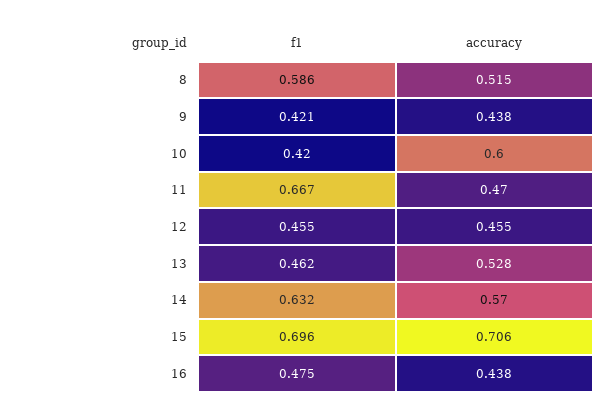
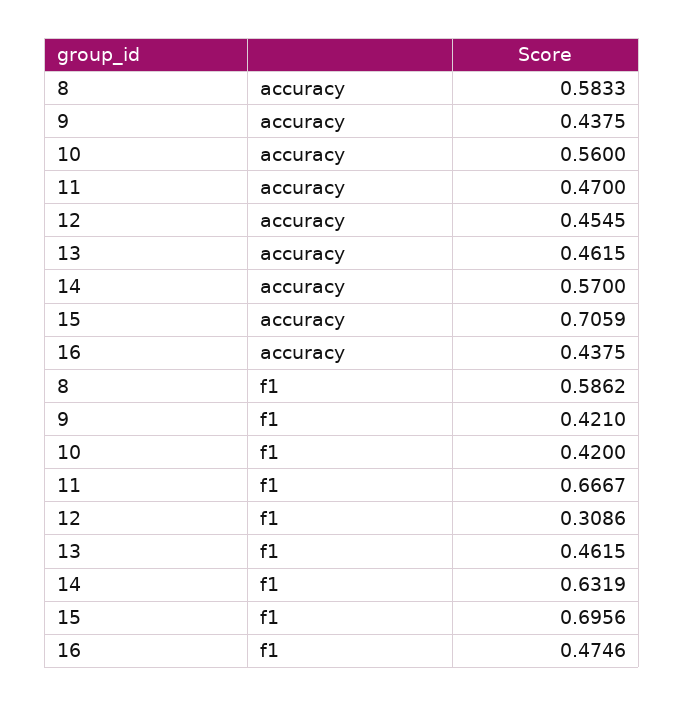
accuracy, 8: 0.515 -> 0.5833
accuracy, 10: 0.6 -> 0.56
f1, 12: 0.455 -> 0.3086
accuracy, 13: 0.528 -> 0.4615

